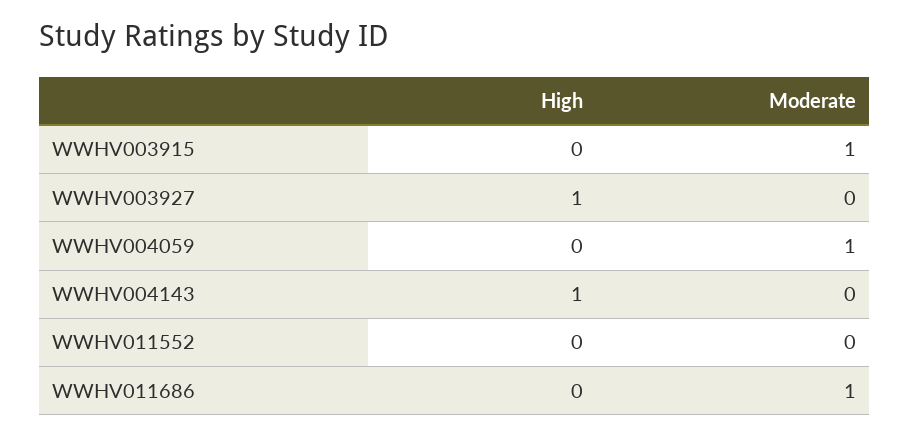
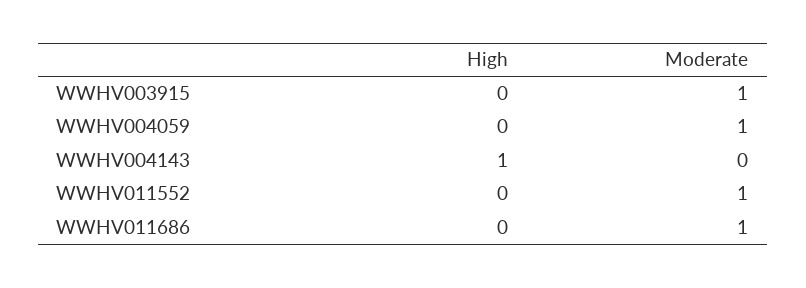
High, WWHV003927: 1 -> none
Moderate, WWHV003927: 0 -> none
Moderate, WWHV011552: 0 -> 1

